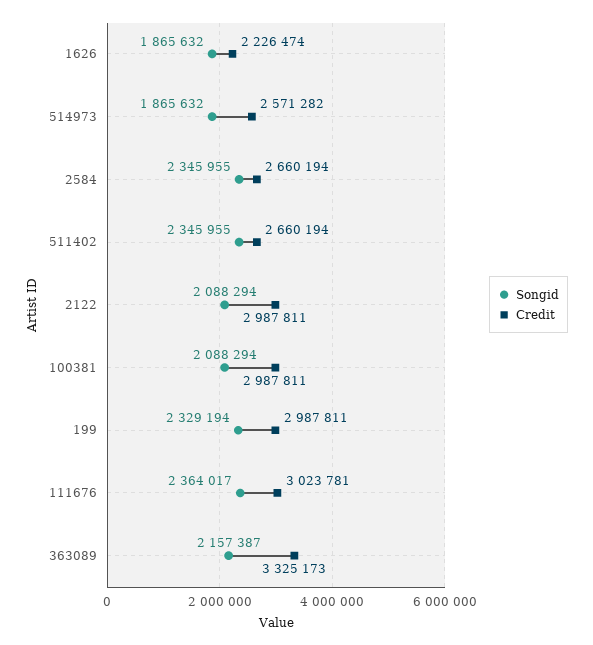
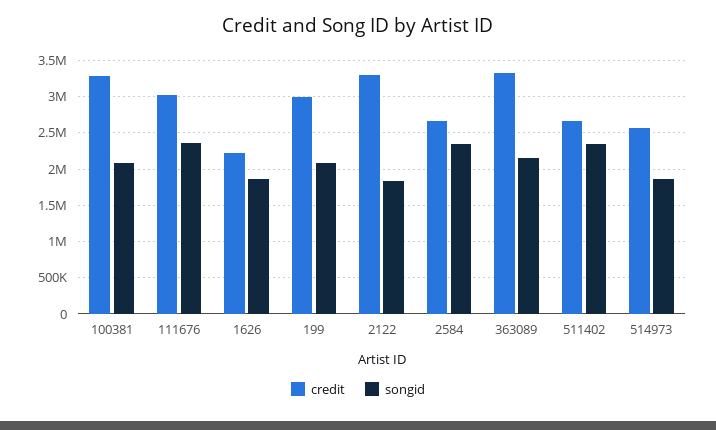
Songid, 2122: 2088294 -> 1800000
Credit, 2122: 2987811 -> 3300000
Credit, 100381: 2987811 -> 3300000
Songid, 199: 2329194 -> 2100000

